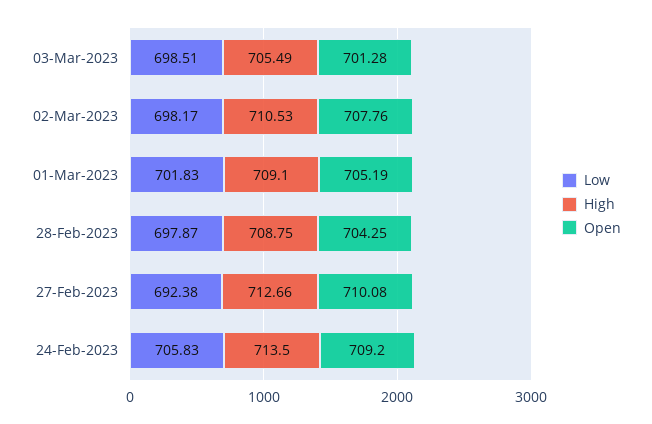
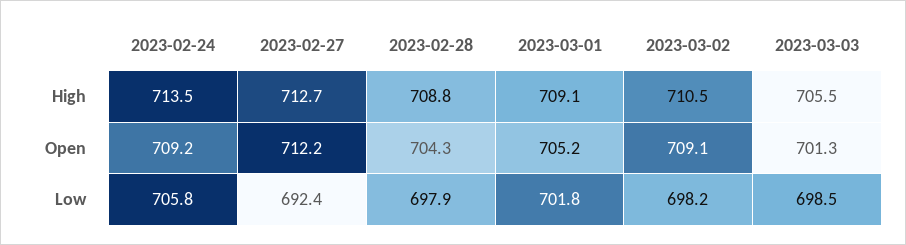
Open, 02-Mar-2023: 707.76 -> 709.1
Open, 27-Feb-2023: 710.08 -> 712.2

